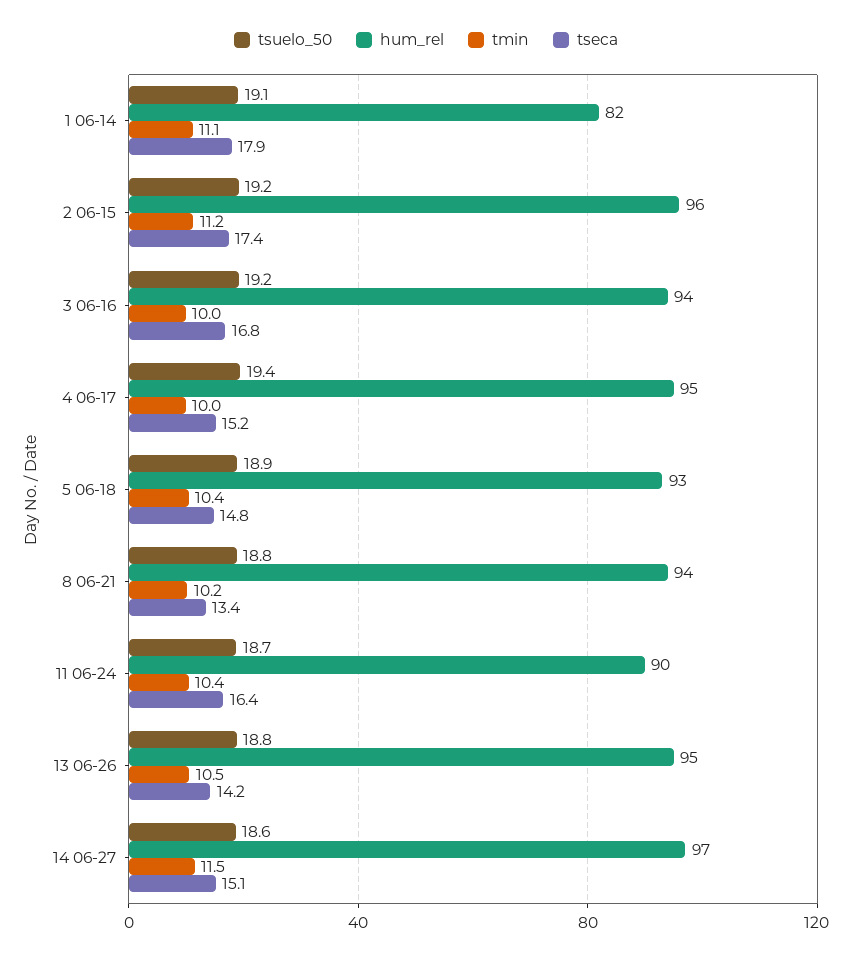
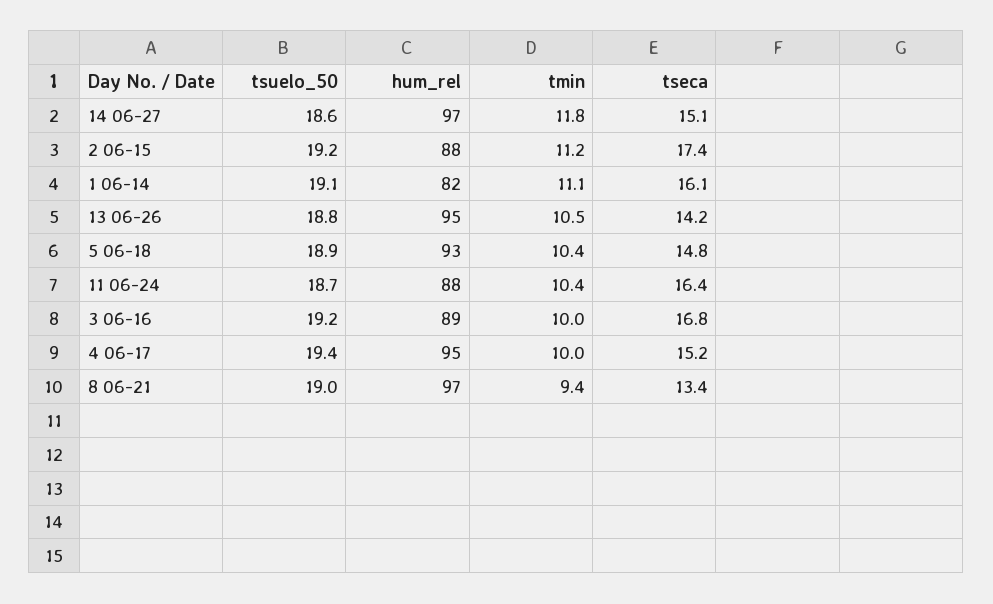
tseca, 1 06-14: 17.9 -> 16.1
hum_rel, 2 06-15: 96 -> 88
hum_rel, 3 06-16: 94 -> 89
tsuelo_50, 8 06-21: 18.8 -> 19
hum_rel, 8 06-21: 94 -> 97
tmin, 8 06-21: 10.2 -> 9.4
hum_rel, 11 06-24: 90 -> 88
tmin, 14 06-27: 11.5 -> 11.8

